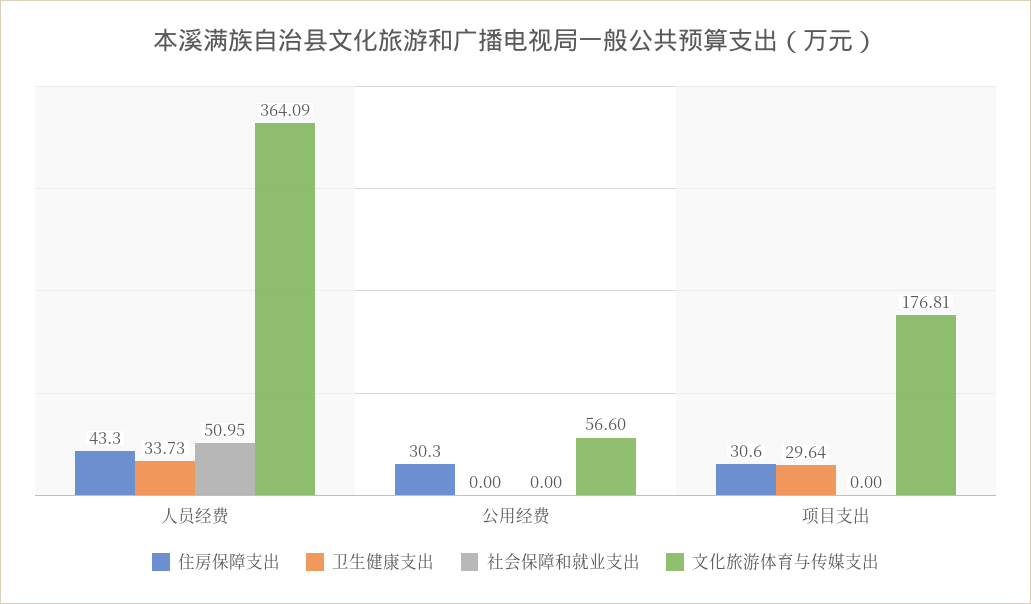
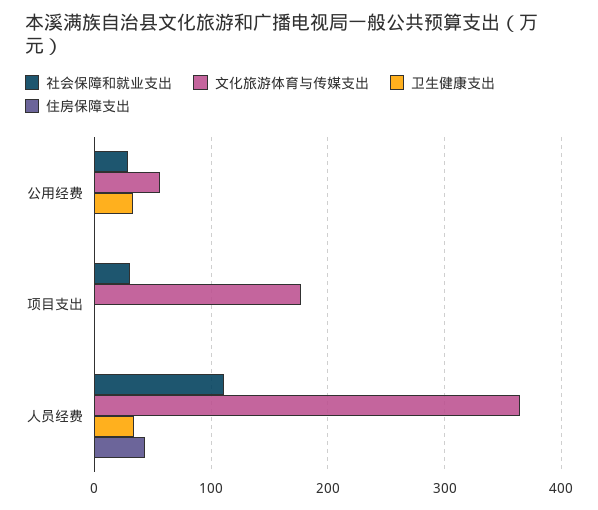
社会保障和就业支出, 人员经费: 50.95 -> 110
住房保障支出, 公用经费: 30.3 -> 0
卫生健康支出, 公用经费: 0 -> 30
社会保障和就业支出, 公用经费: 0 -> 30
住房保障支出, 项目支出: 30.6 -> 0
卫生健康支出, 项目支出: 29.64 -> 0
社会保障和就业支出, 项目支出: 0 -> 30

